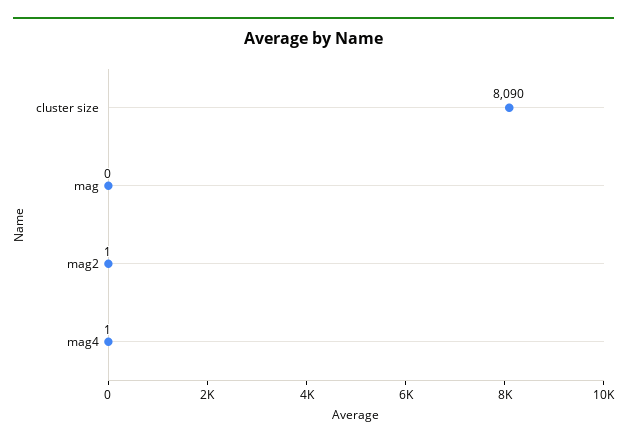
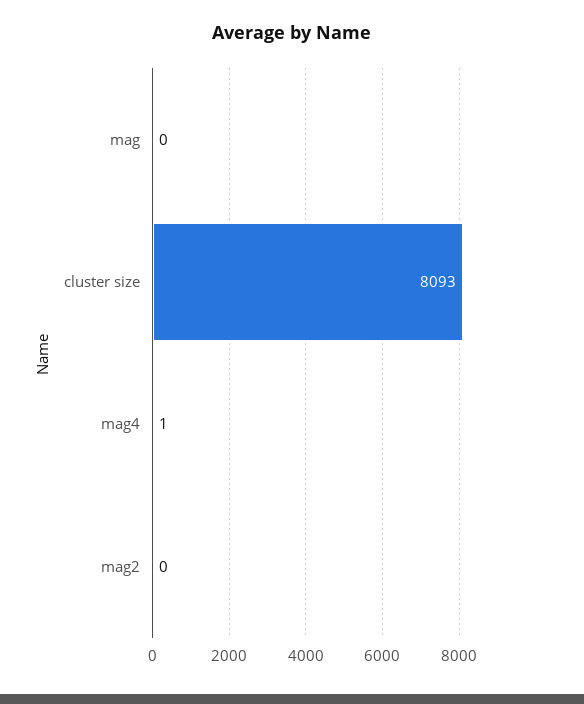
cluster size: 8090 -> 8093
mag2: 1 -> 0

